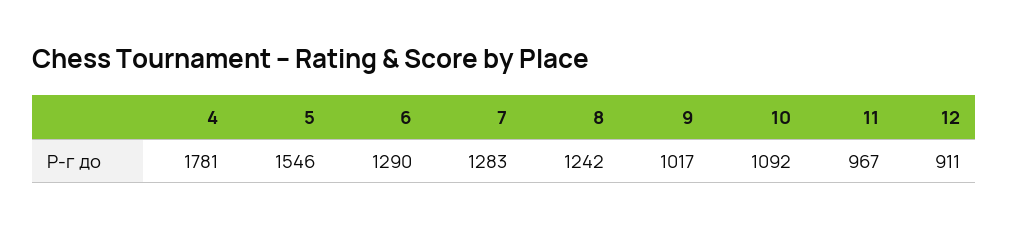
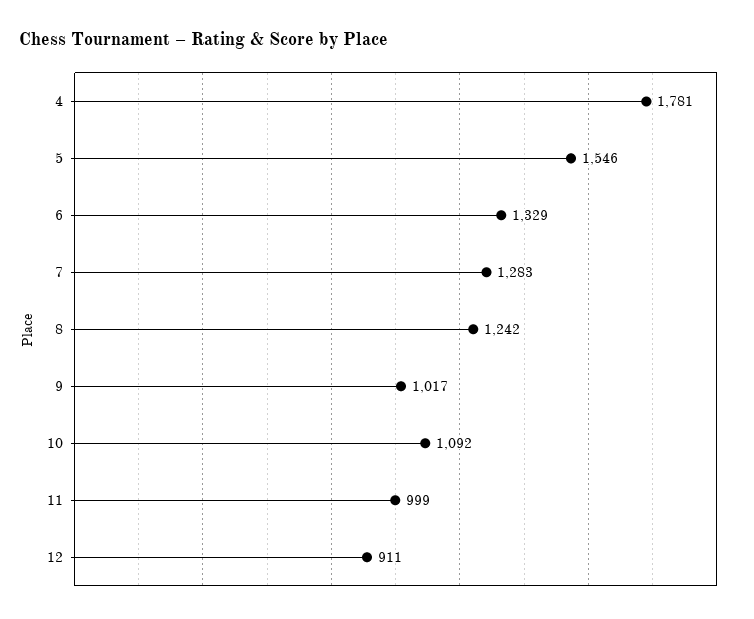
6: 1290 -> 1329
11: 967 -> 999

